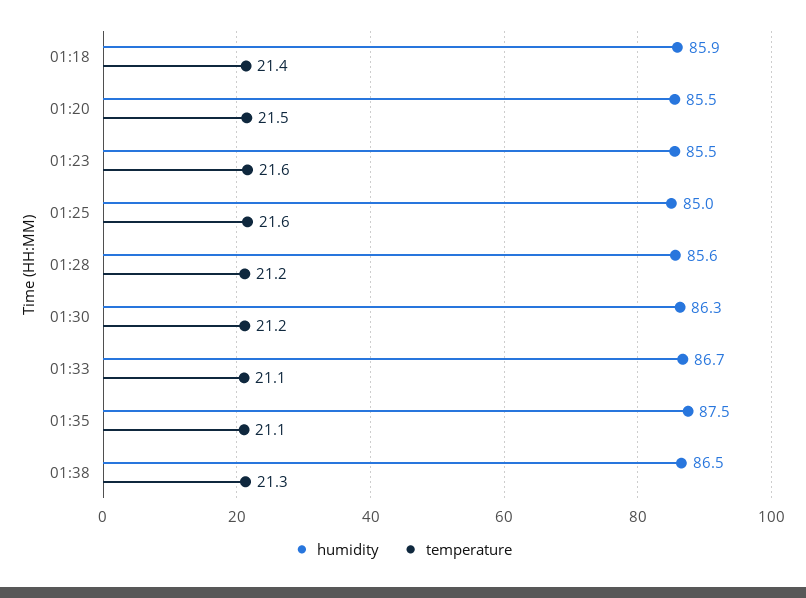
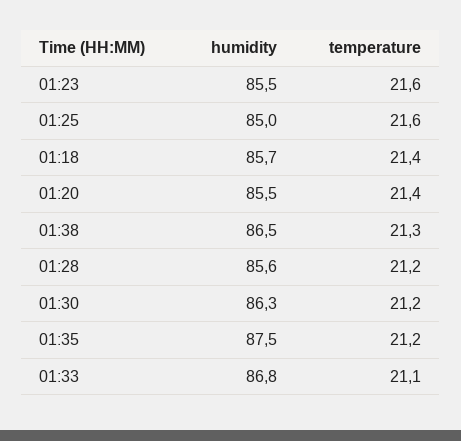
humidity, 01:18: 85.9 -> 85.7
temperature, 01:20: 21.5 -> 21.4
humidity, 01:33: 86.7 -> 86.8
temperature, 01:35: 21.1 -> 21.2

